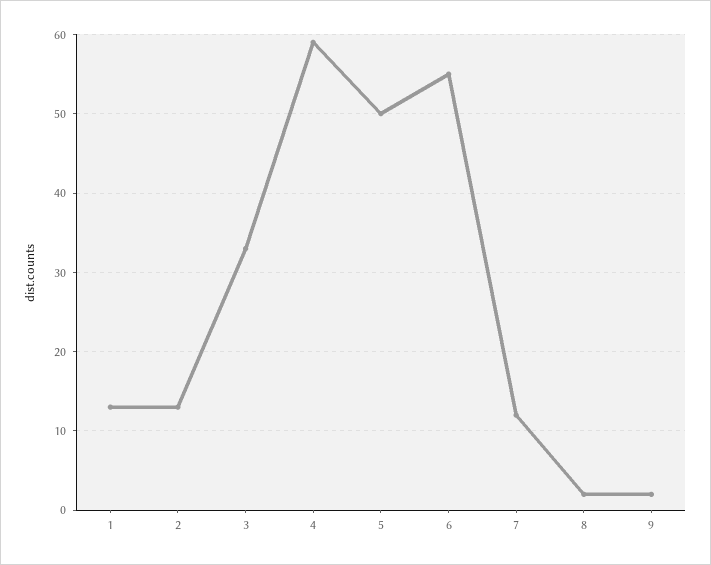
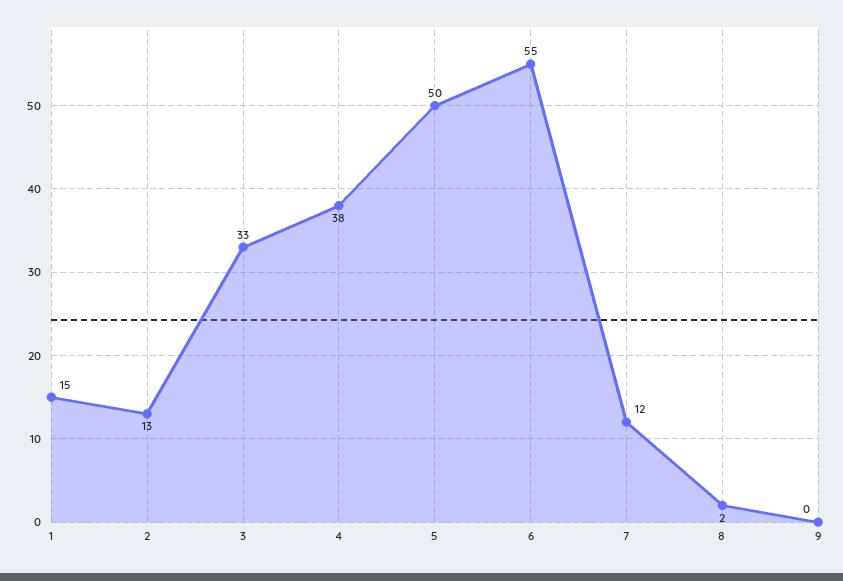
1: 13 -> 15
4: 59 -> 38
9: 2 -> 0

